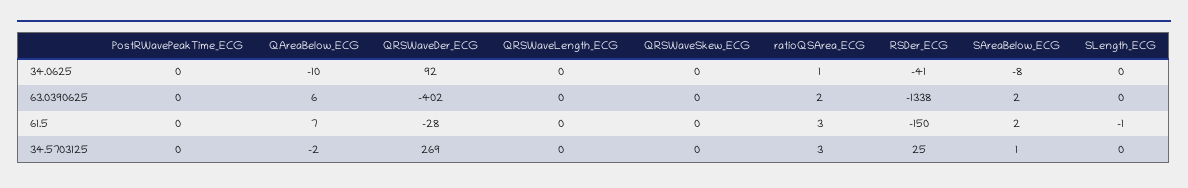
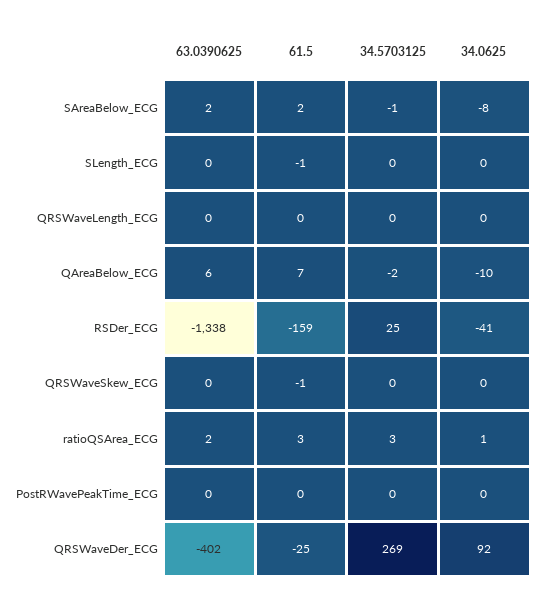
QRSWaveDer_ECG, 61.5: -28 -> -25
QRSWaveSkew_ECG, 61.5: 0 -> -1
RSDer_ECG, 61.5: -150 -> -159
SAreaBelow_ECG, 34.5703125: 1 -> -1

